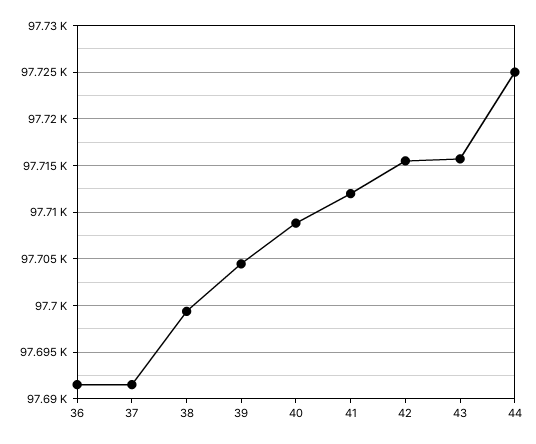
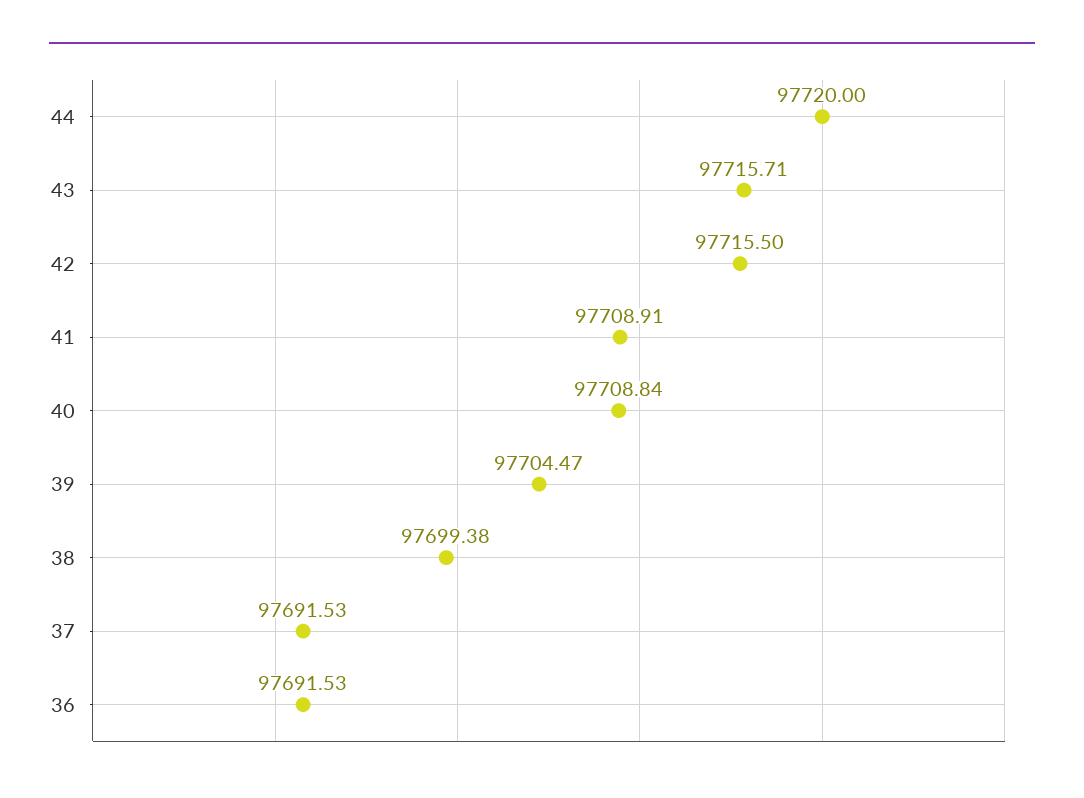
41: 97712 -> 97708.91
44: 97725 -> 97720

